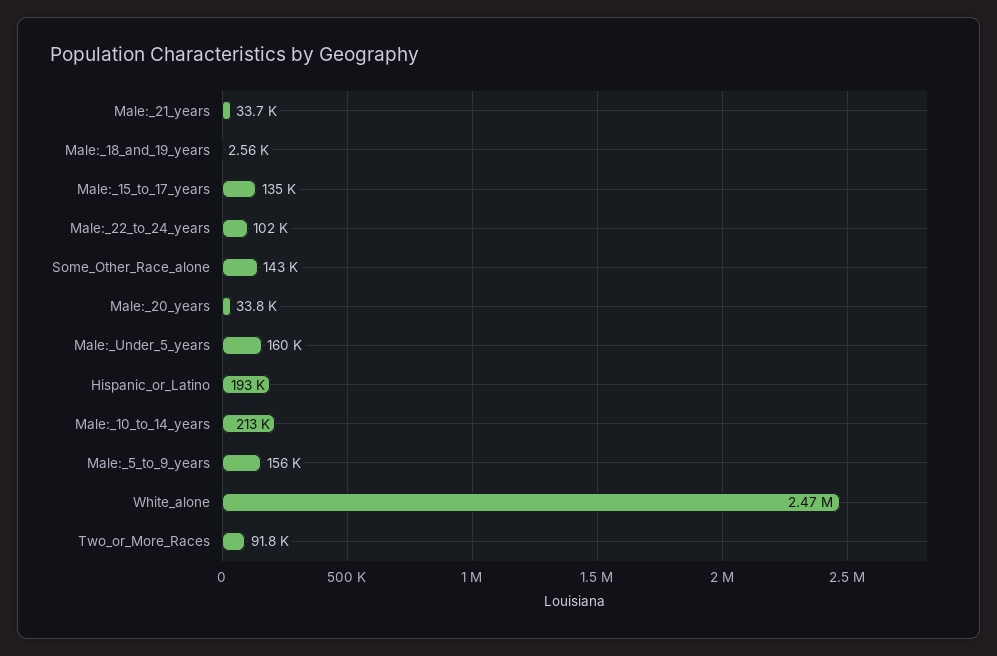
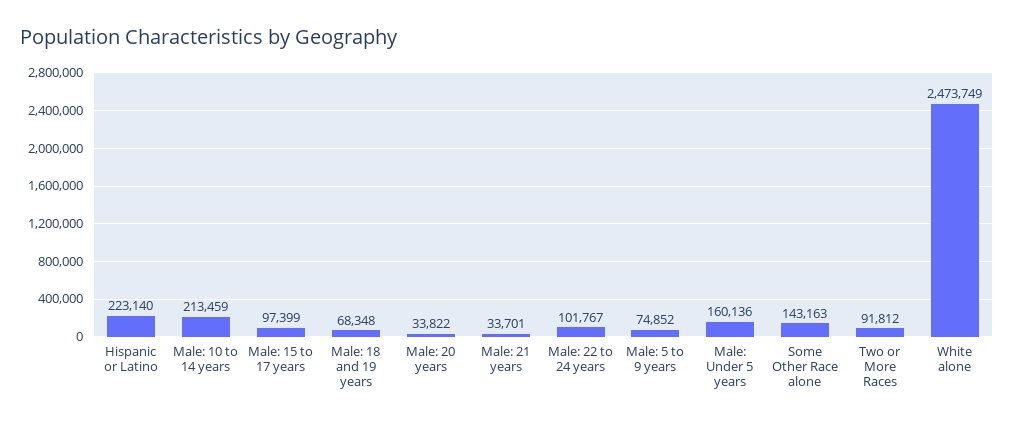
Male:_18_and_19_years: 2560 -> 68348
Male:_15_to_17_years: 135000 -> 97399
Hispanic_or_Latino: 193000 -> 223140
Male:_5_to_9_years: 156000 -> 74852

